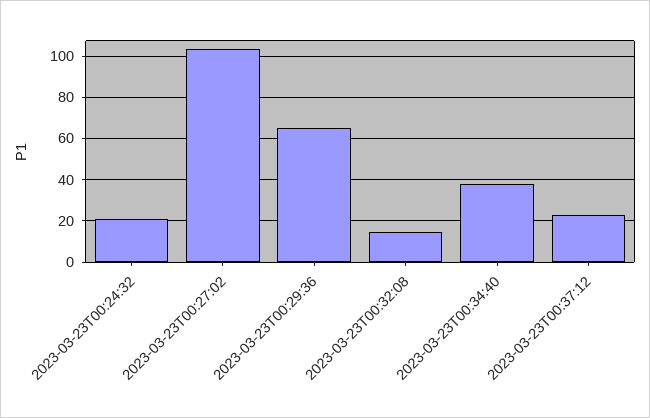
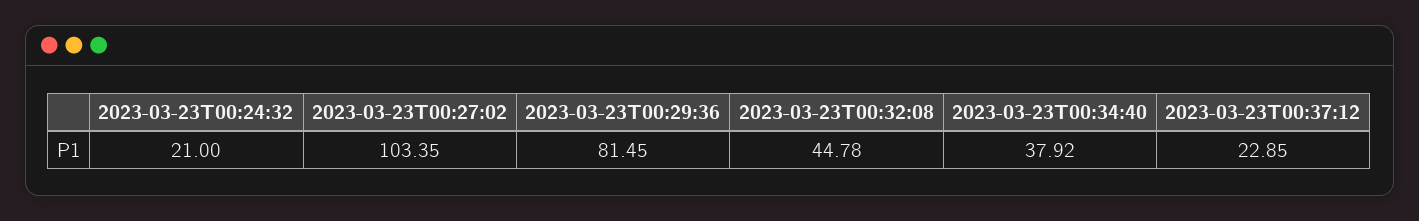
2023-03-23T00:29:36: 65 -> 81.45
2023-03-23T00:32:08: 15 -> 44.78

